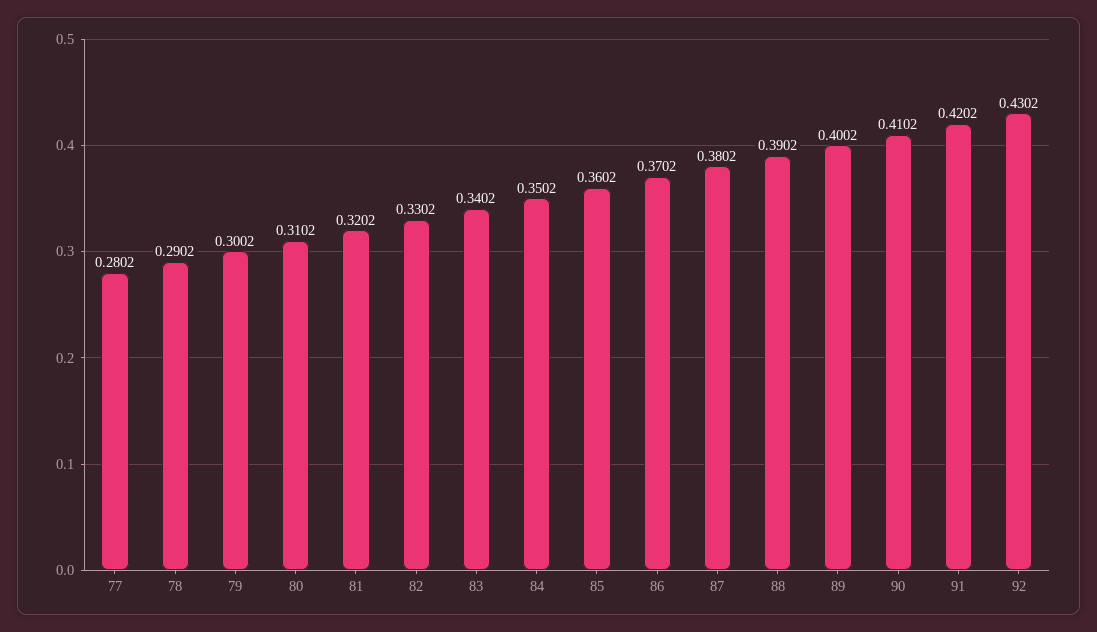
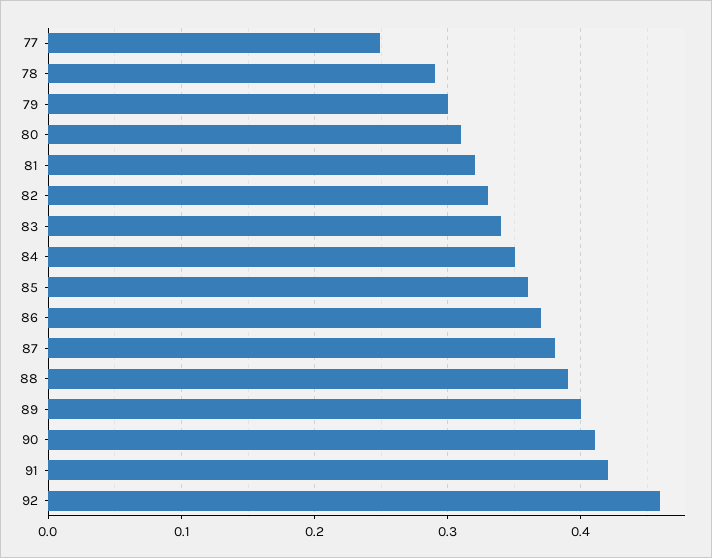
77: 0.2802 -> 0.25
92: 0.4302 -> 0.46

